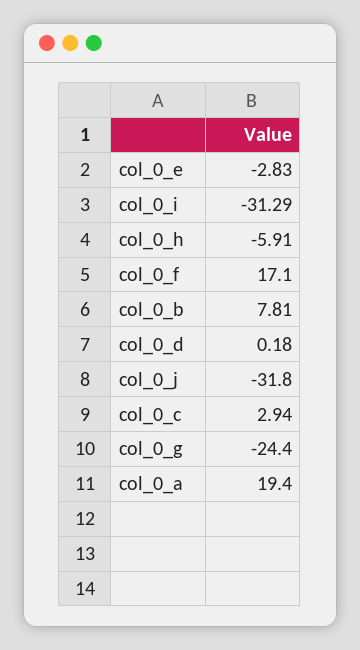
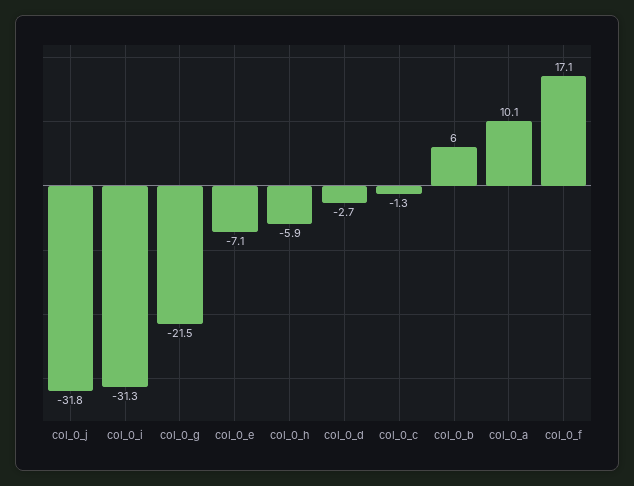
col_0_e: -2.83 -> -7.1
col_0_b: 7.81 -> 6
col_0_d: 0.18 -> -2.7
col_0_c: 2.94 -> -1.3
col_0_g: -24.4 -> -21.5
col_0_a: 19.4 -> 10.1

